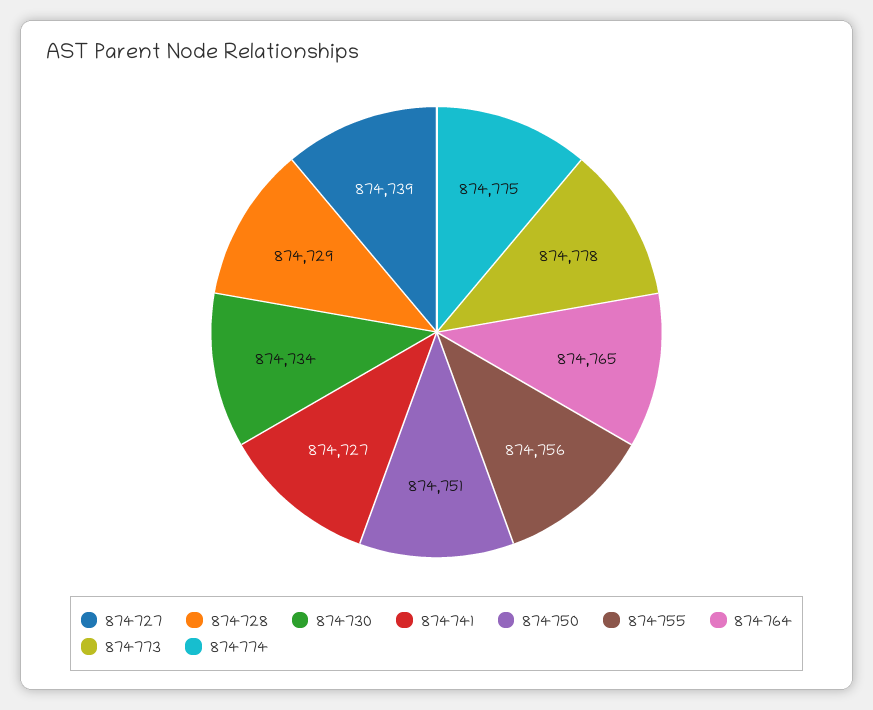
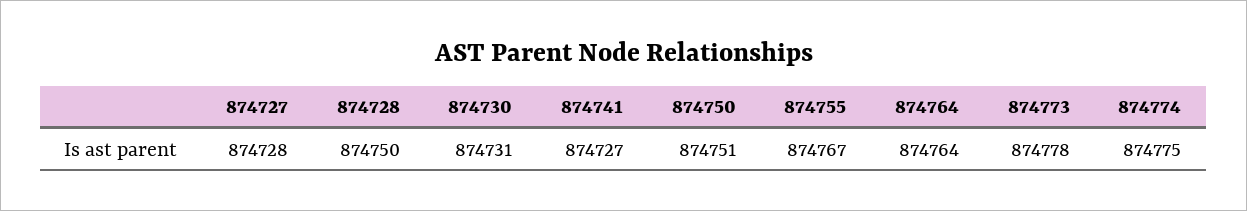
874727: 874739 -> 874728
874728: 874729 -> 874750
874730: 874734 -> 874731
874755: 874756 -> 874767
874764: 874765 -> 874764

